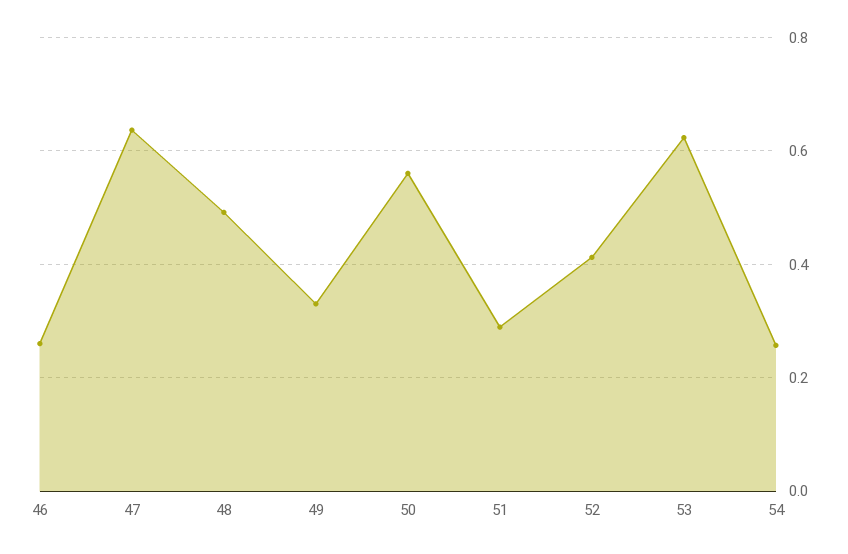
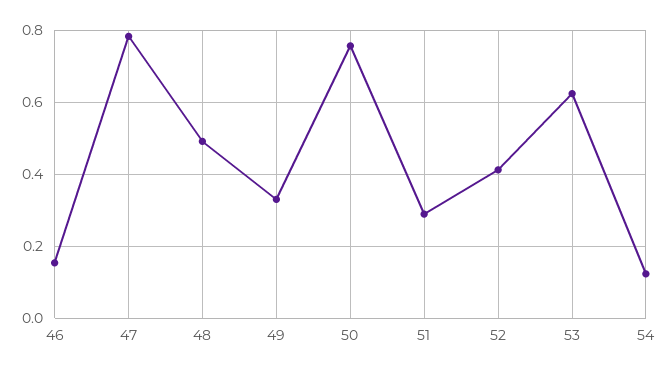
46: 0.26 -> 0.16
47: 0.64 -> 0.78
50: 0.56 -> 0.76
54: 0.26 -> 0.12

